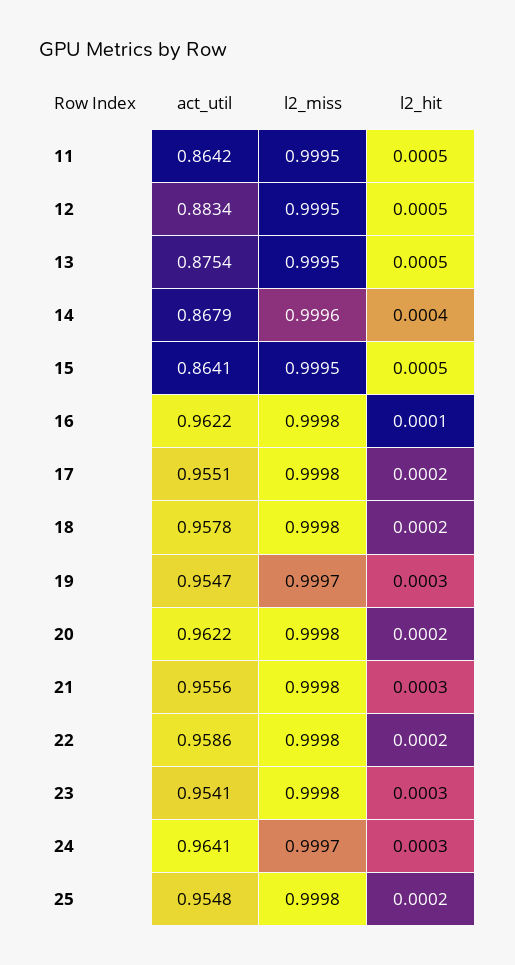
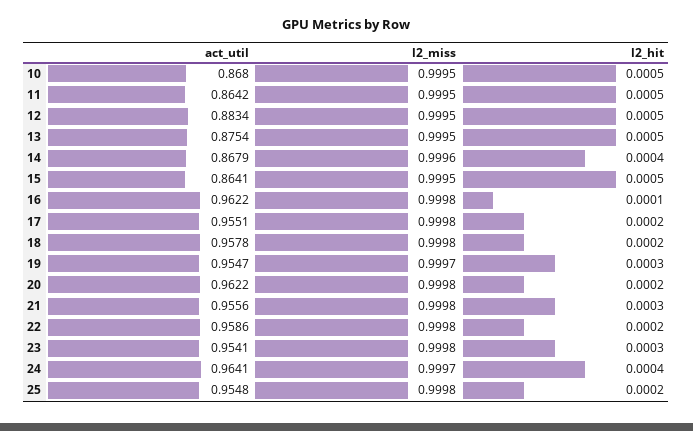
l2_hit, 24: 0.0003 -> 0.0004
act_util, 10: none -> 0.868
l2_miss, 10: none -> 0.9995
l2_hit, 10: none -> 0.0005

